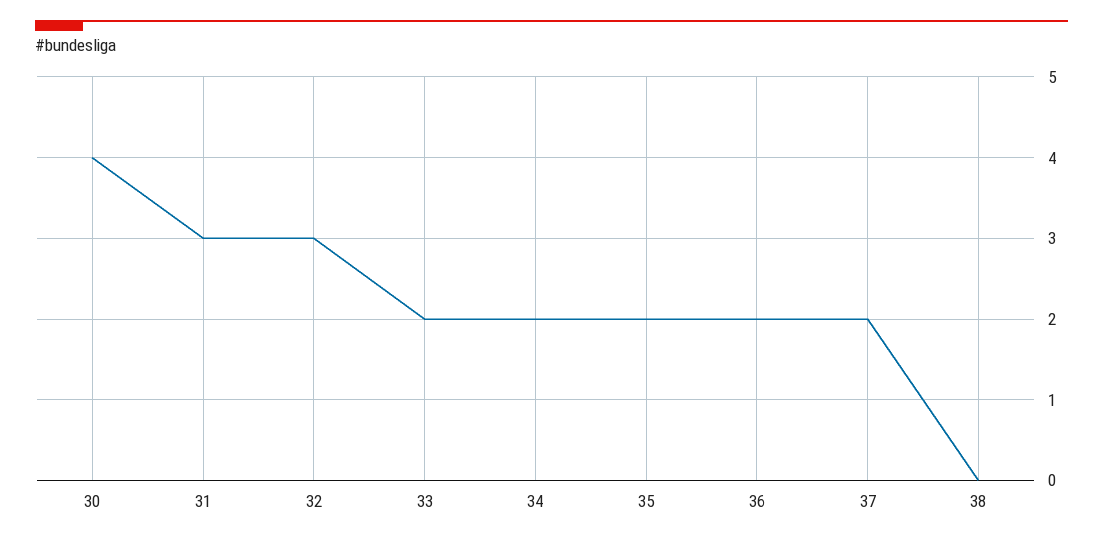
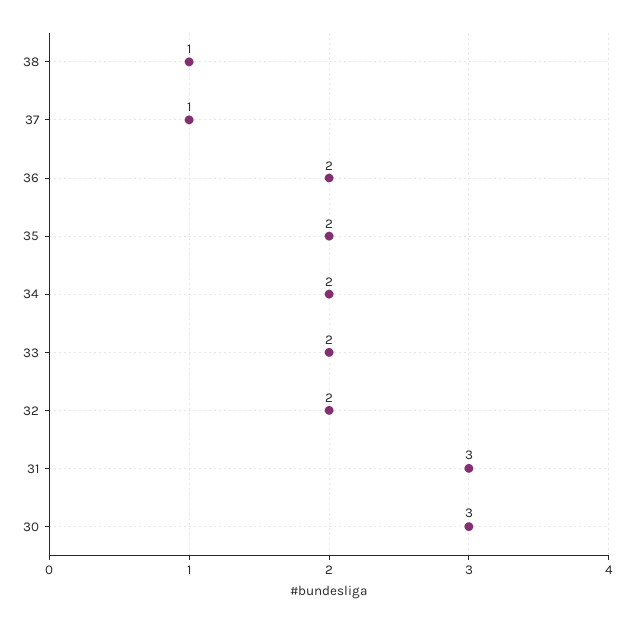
30: 4 -> 3
32: 3 -> 2
37: 2 -> 1
38: 0 -> 1

